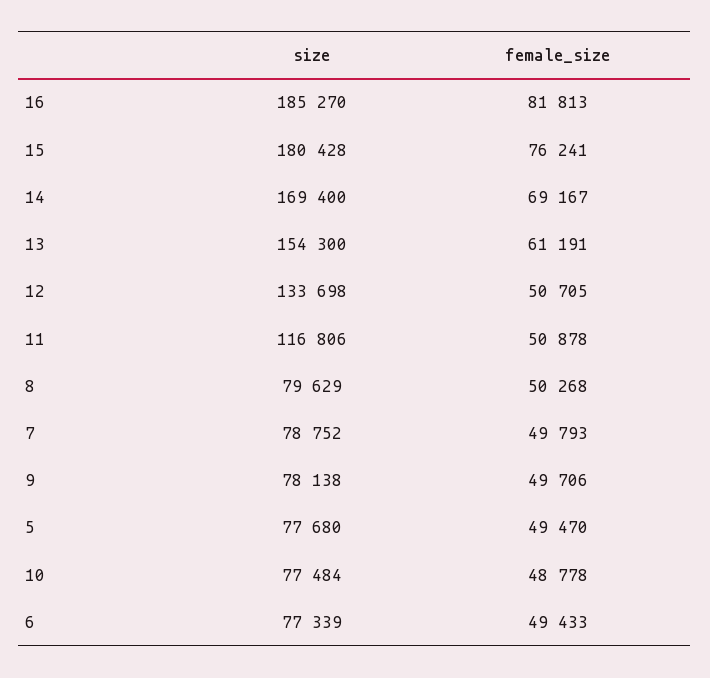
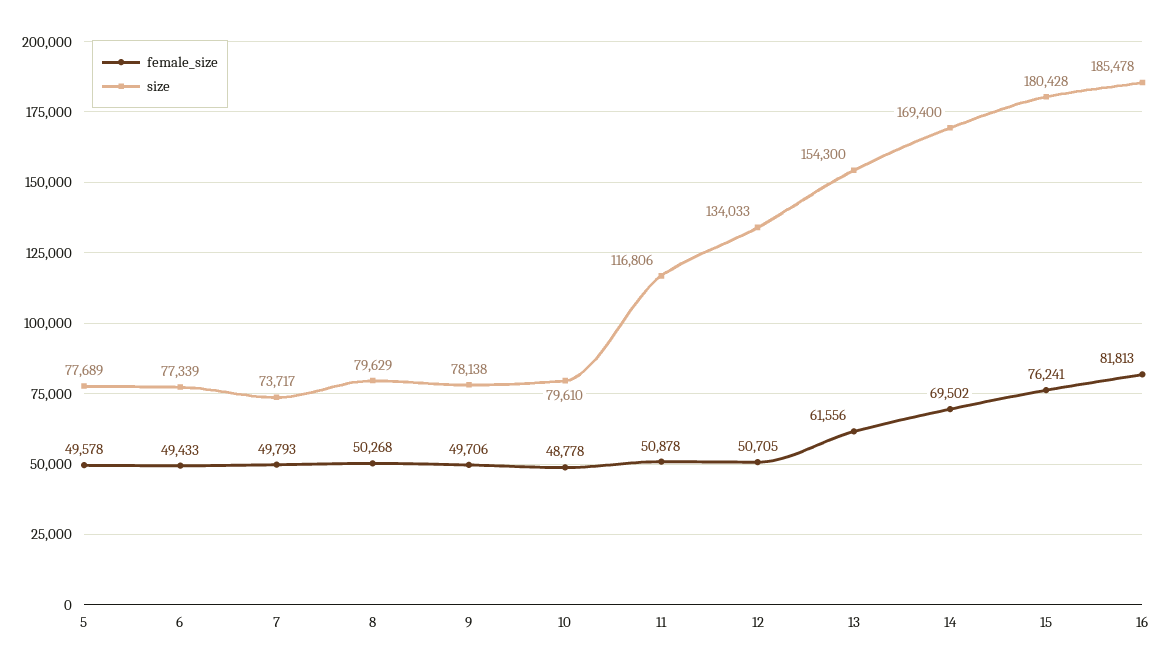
size, 16: 185270 -> 185478
female_size, 14: 69167 -> 69502
female_size, 13: 61191 -> 61556
size, 12: 133698 -> 134033
size, 7: 78752 -> 73717
size, 5: 77680 -> 77689
female_size, 5: 49470 -> 49578
size, 10: 77484 -> 79610

